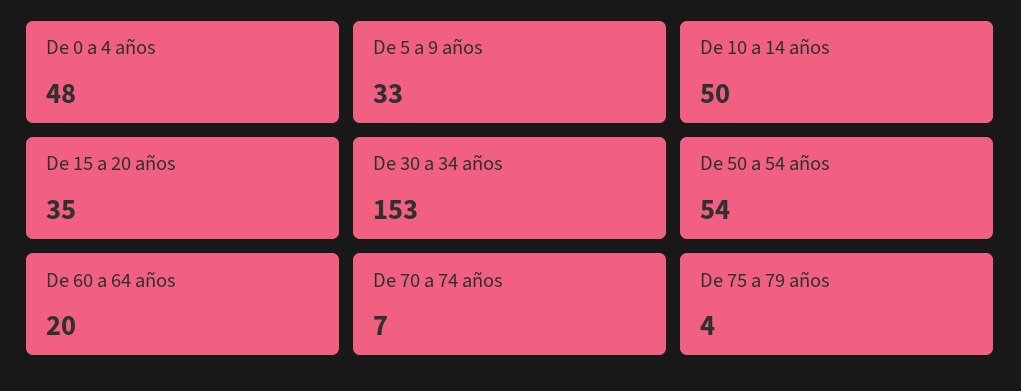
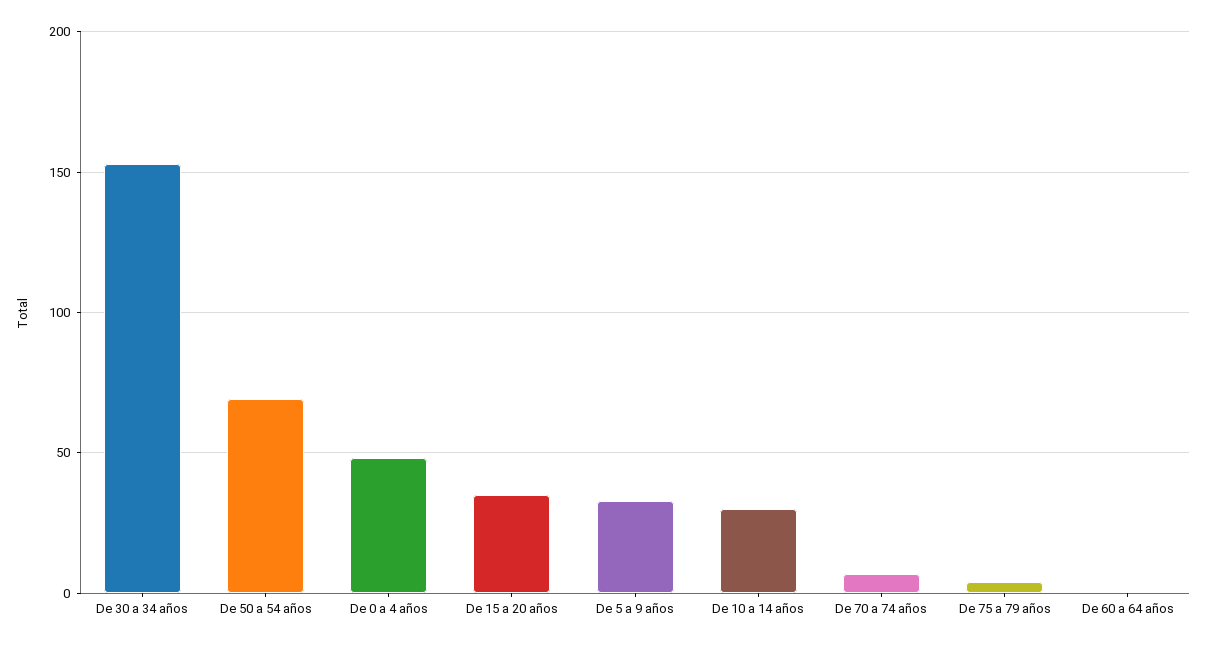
De 10 a 14 años: 50 -> 30
De 50 a 54 años: 54 -> 70
De 60 a 64 años: 20 -> 0

